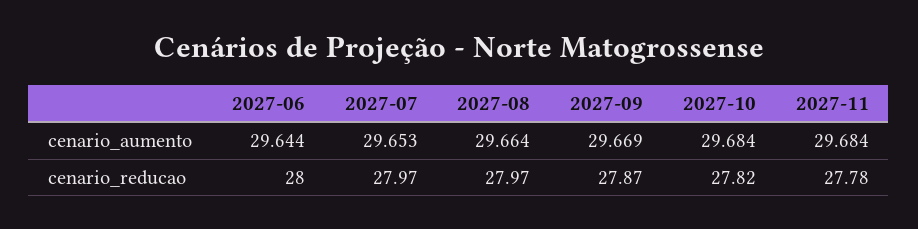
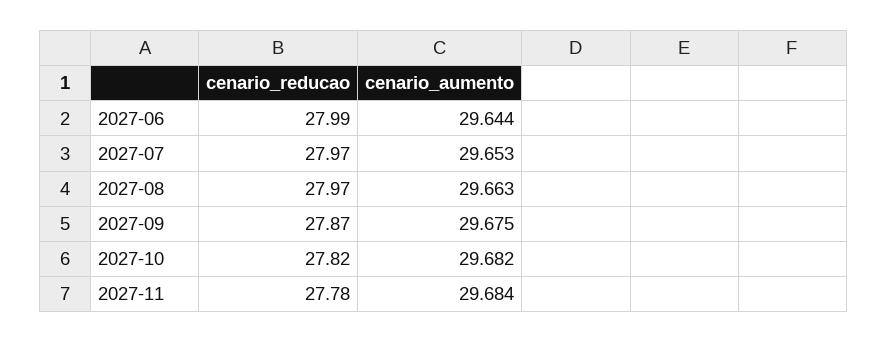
2027-08, cenario_aumento: 29.664 -> 29.663
2027-09, cenario_aumento: 29.669 -> 29.675
2027-10, cenario_aumento: 29.684 -> 29.682
2027-06, cenario_reducao: 28 -> 27.99

